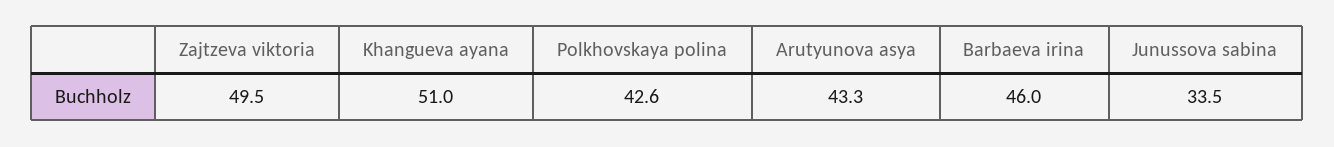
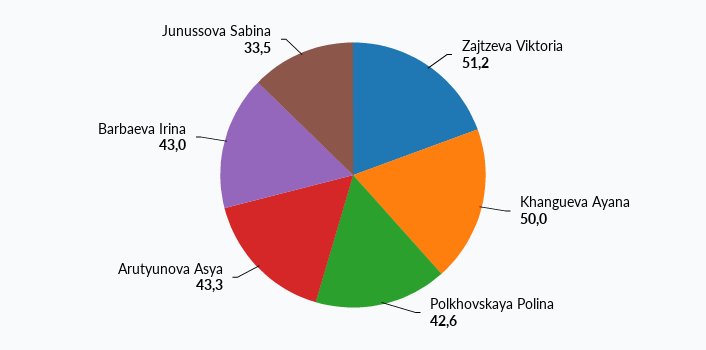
Zajtzeva viktoria: 49.5 -> 51.2
Khangueva ayana: 51 -> 50
Barbaeva irina: 46 -> 43

